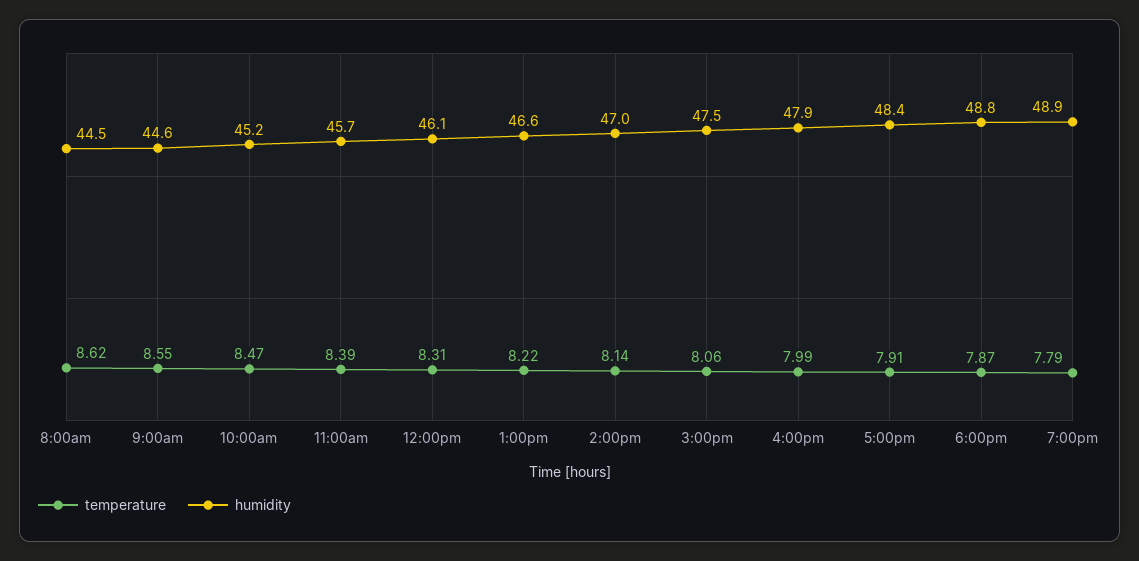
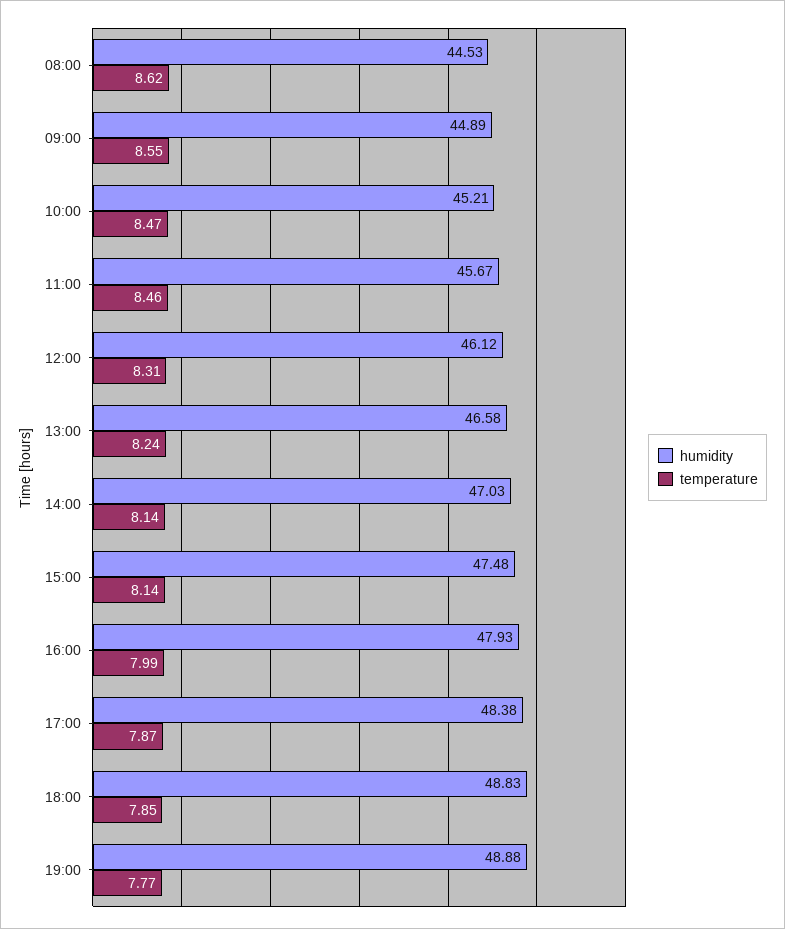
humidity, 9:00am: 44.6 -> 44.89
temperature, 11:00am: 8.39 -> 8.46
temperature, 1:00pm: 8.22 -> 8.24
temperature, 3:00pm: 8.06 -> 8.14
temperature, 5:00pm: 7.91 -> 7.87
temperature, 6:00pm: 7.87 -> 7.85
temperature, 7:00pm: 7.79 -> 7.77

